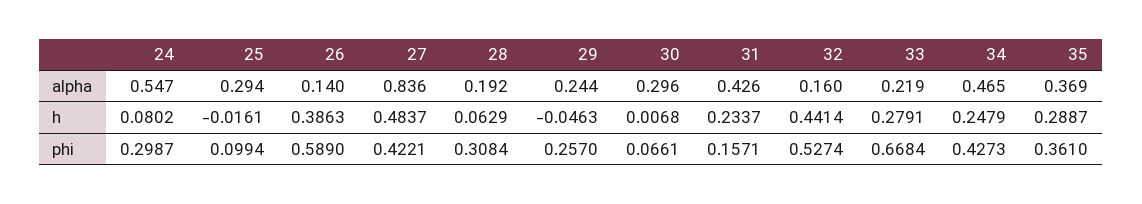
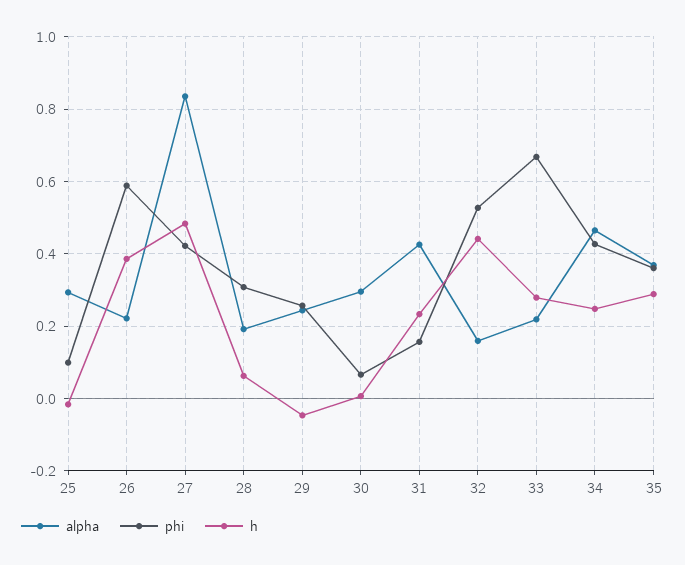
alpha, 24: 0.547 -> none
alpha, 26: 0.14 -> 0.22
h, 24: 0.0802 -> none
phi, 24: 0.2987 -> none

